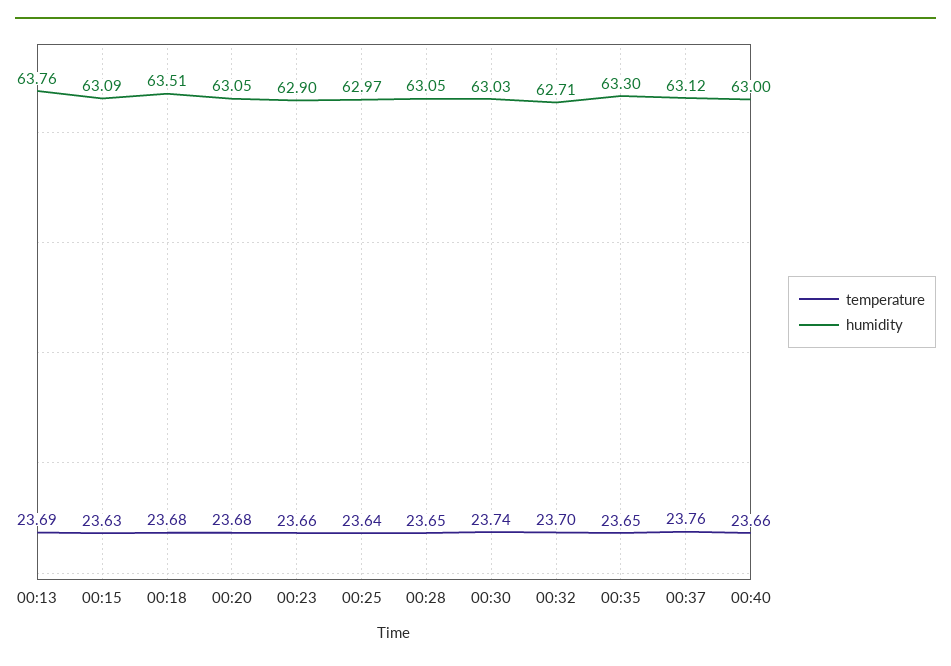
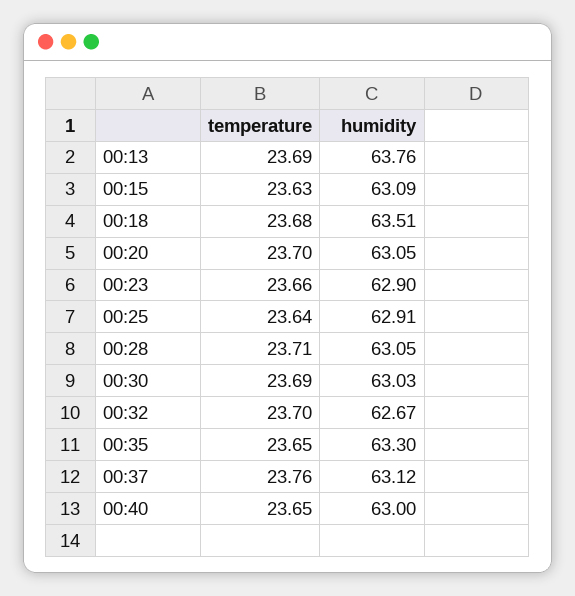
temperature, 00:20: 23.68 -> 23.7
humidity, 00:25: 62.97 -> 62.91
temperature, 00:28: 23.65 -> 23.71
temperature, 00:30: 23.74 -> 23.69
humidity, 00:32: 62.71 -> 62.67
temperature, 00:40: 23.66 -> 23.65

